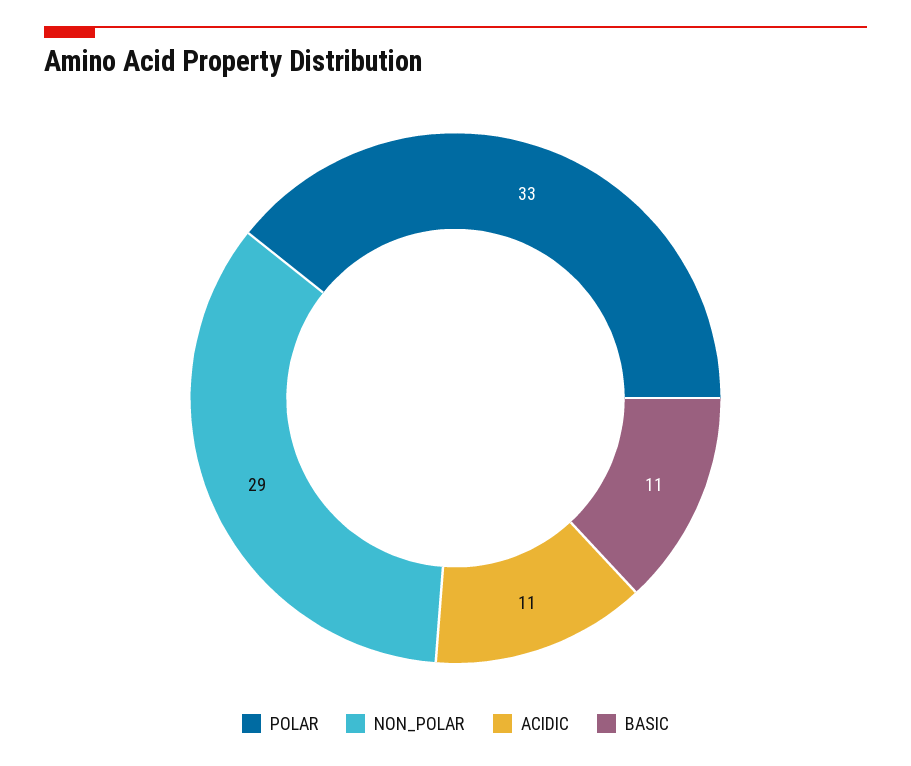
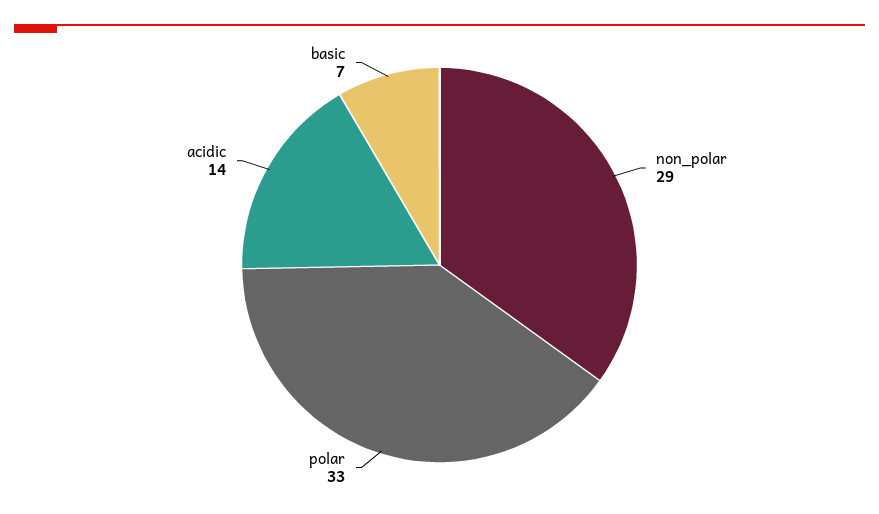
ACIDIC: 11 -> 14
BASIC: 11 -> 7

